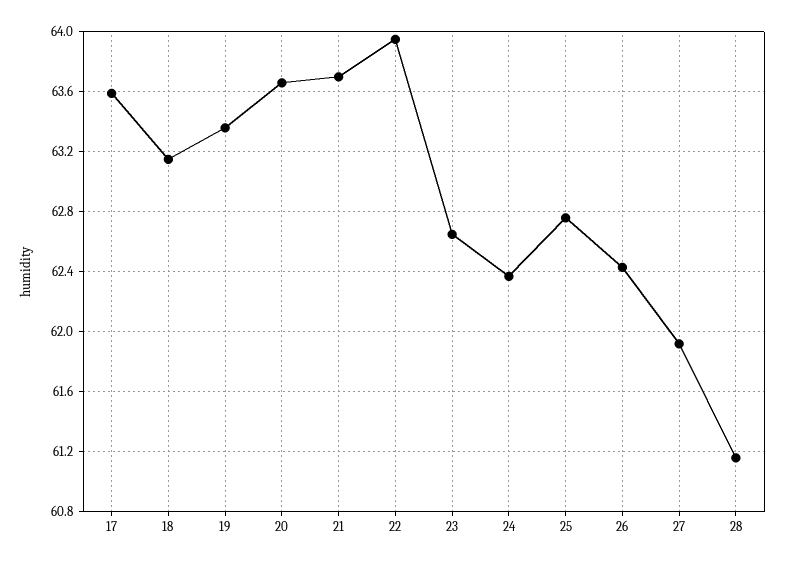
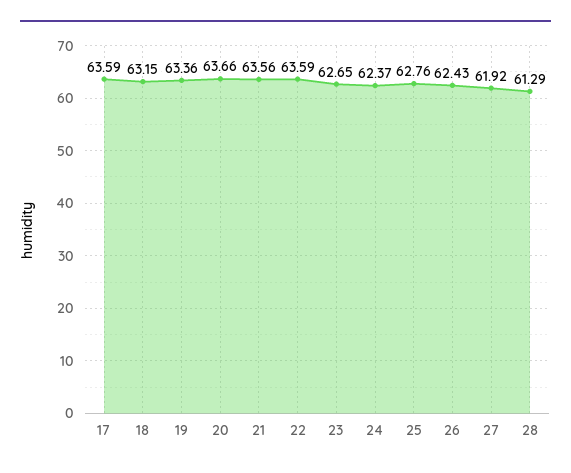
21: 63.7 -> 63.56
22: 63.95 -> 63.59
28: 61.15 -> 61.29

